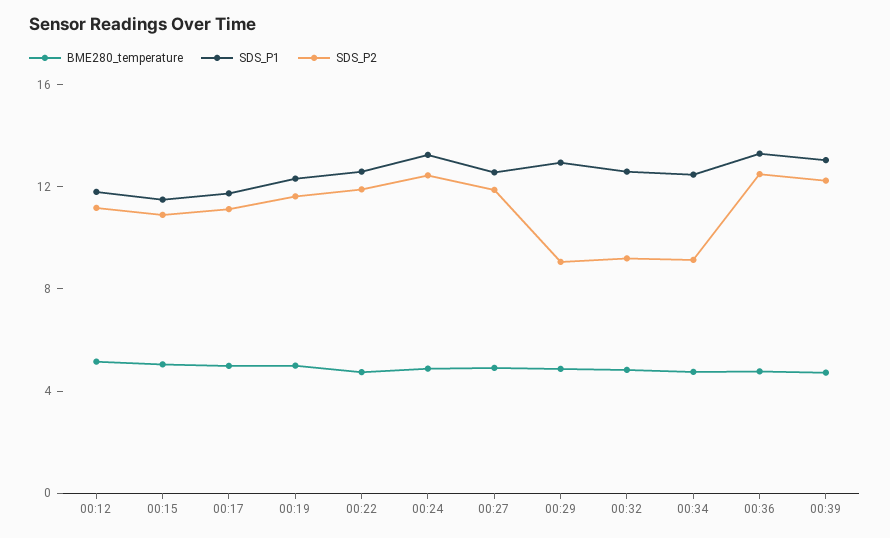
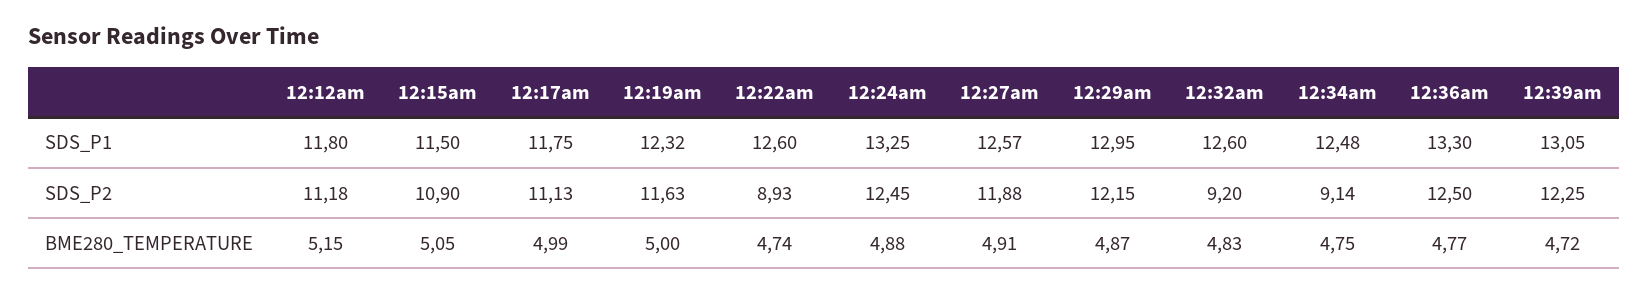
SDS_P2, 00:22: 12 -> 8.93
SDS_P2, 00:29: 9 -> 12.15

